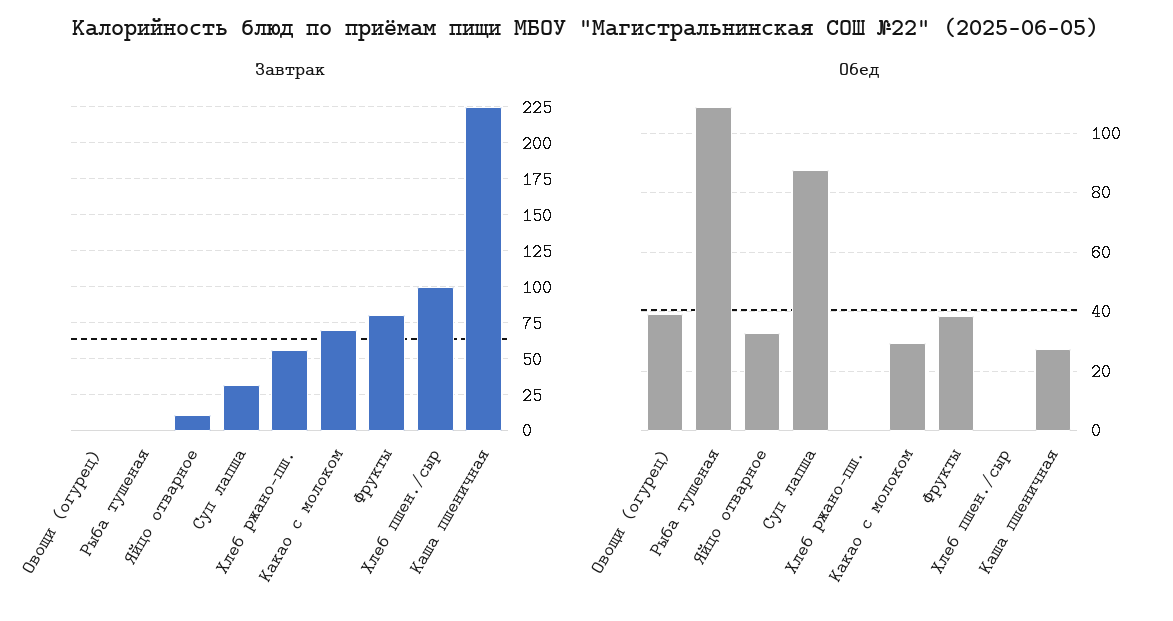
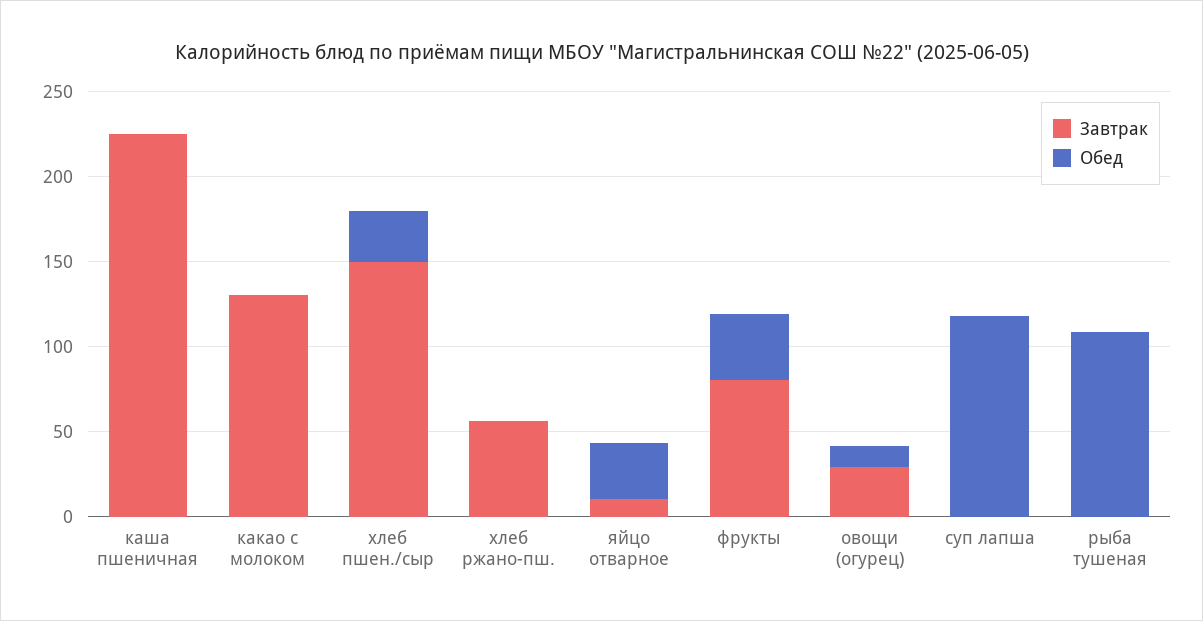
Завтрак, Овощи (огурец): 0 -> 30
Завтрак, Суп лапша: 30 -> 0
Завтрак, Какао с молоком: 70 -> 130
Завтрак, Хлеб пшен./сыр: 100 -> 150
Обед, Овощи (огурец): 40 -> 10
Обед, Суп лапша: 87.5 -> 120
Обед, Какао с молоком: 30 -> 0
Обед, Хлеб пшен./сыр: 0 -> 30
Обед, Каша пшеничная: 27.5 -> 0

